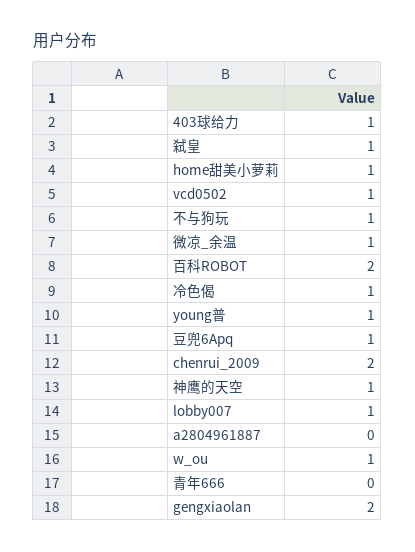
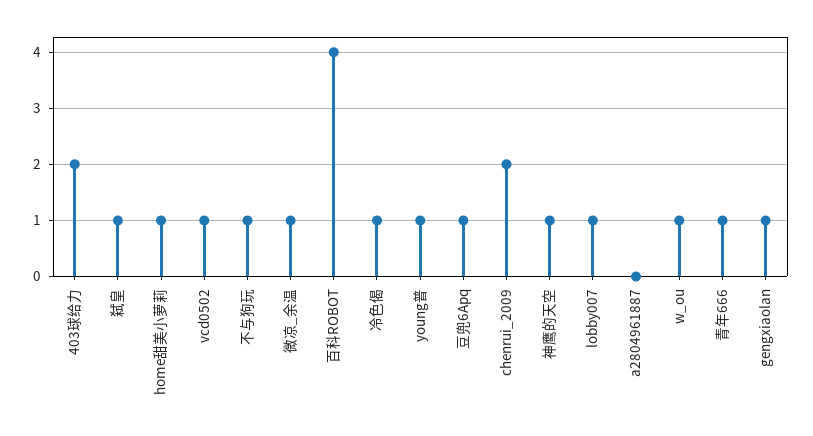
403球给力: 1 -> 2
百科ROBOT: 2 -> 4
青年666: 0 -> 1
gengxiaolan: 2 -> 1

